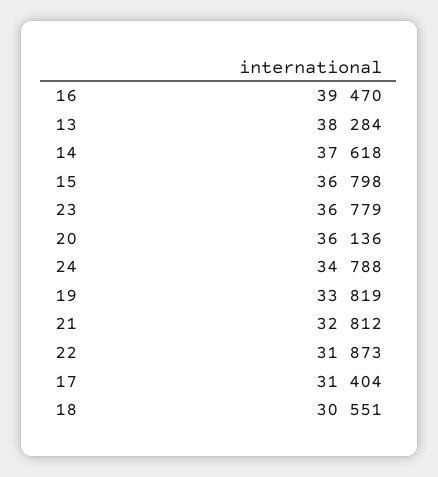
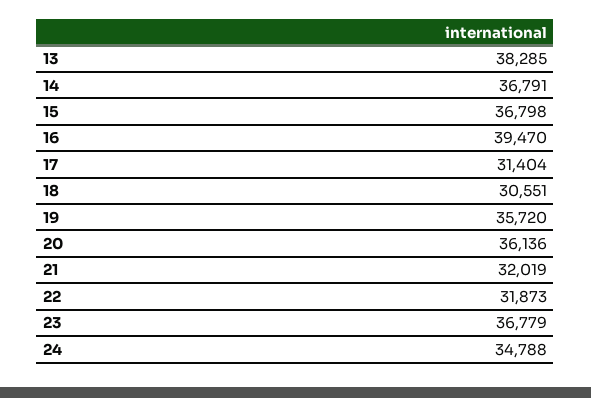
13: 38284 -> 38285
14: 37618 -> 36791
19: 33819 -> 35720
21: 32812 -> 32019

